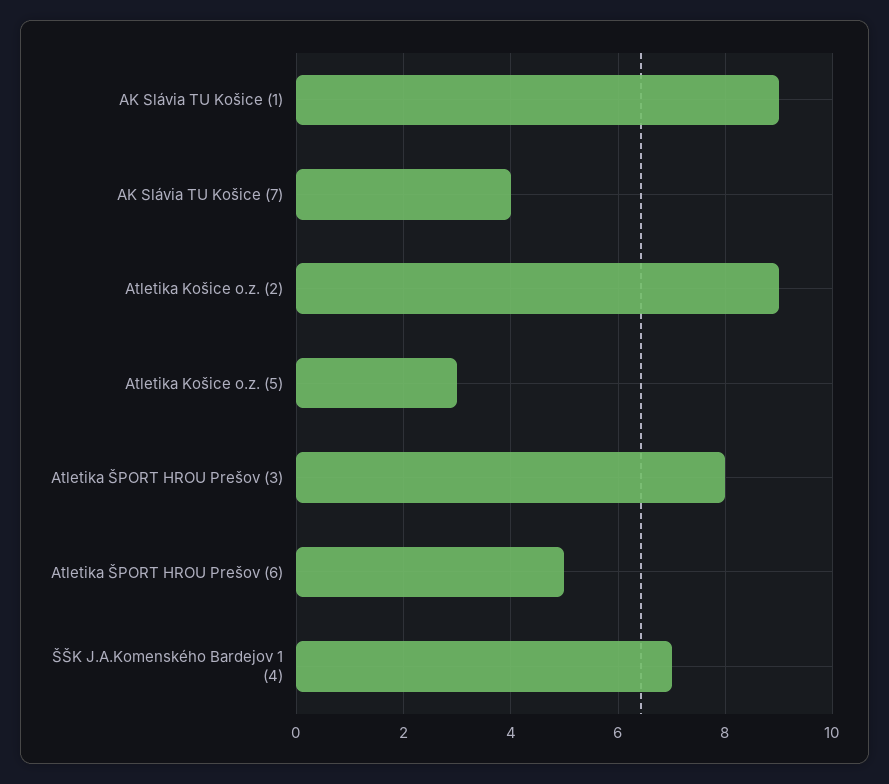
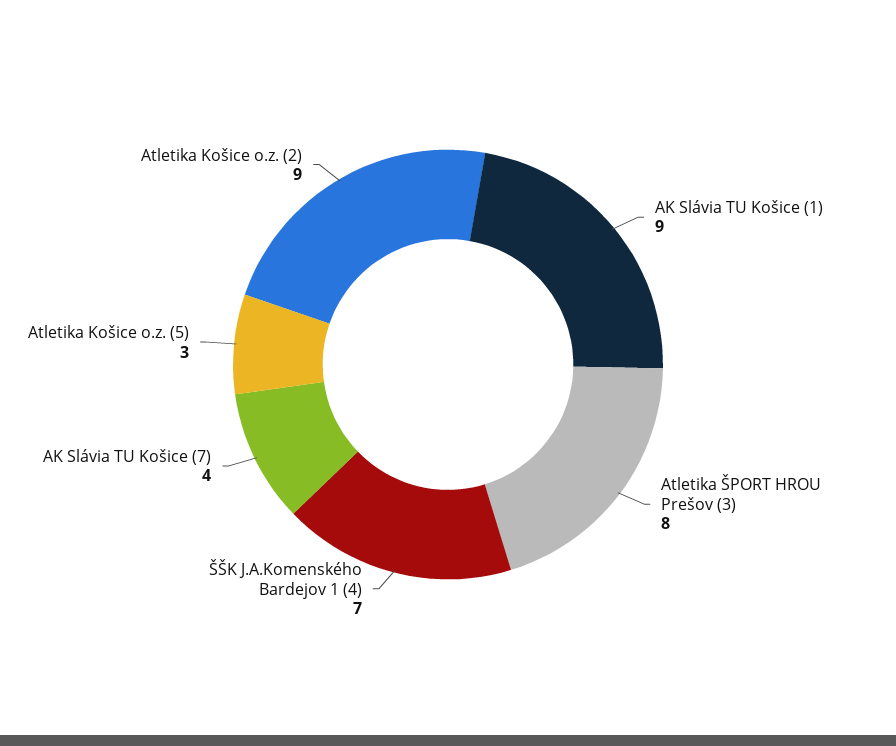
Atletika ŠPORT HROU Prešov (6): 5 -> none

